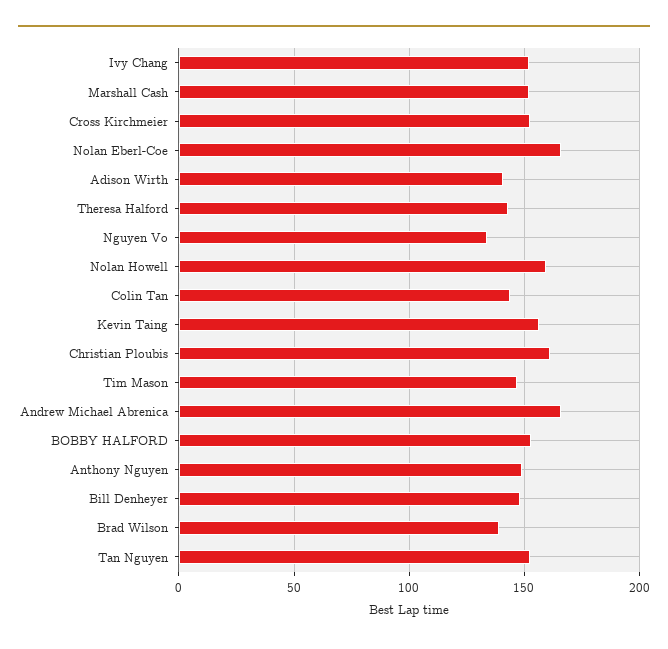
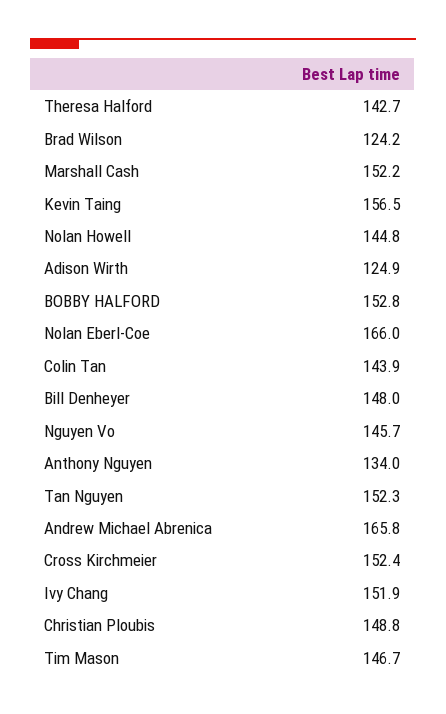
Adison Wirth: 140 -> 124.9
Nguyen Vo: 135 -> 145.7
Nolan Howell: 160 -> 144.8
Christian Ploubis: 160 -> 148.8
Anthony Nguyen: 150 -> 134
Brad Wilson: 140 -> 124.2

